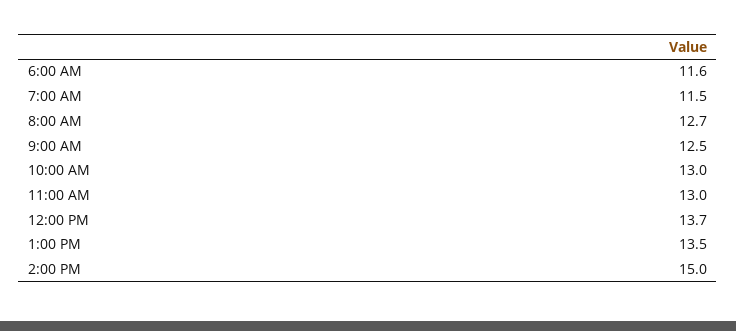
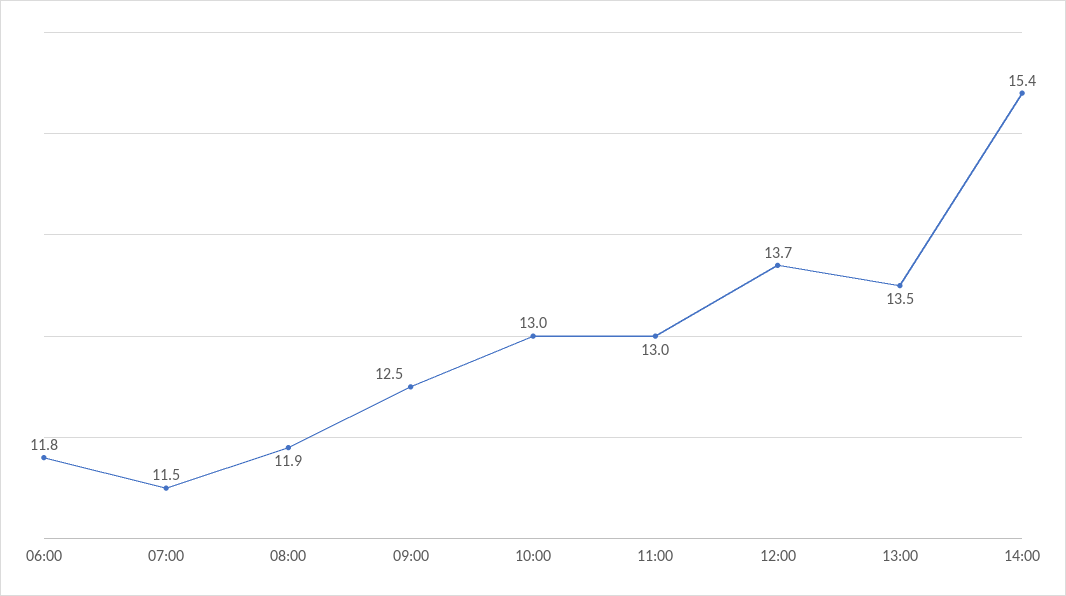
6:00 AM: 11.6 -> 11.8
8:00 AM: 12.7 -> 11.9
2:00 PM: 15 -> 15.4

